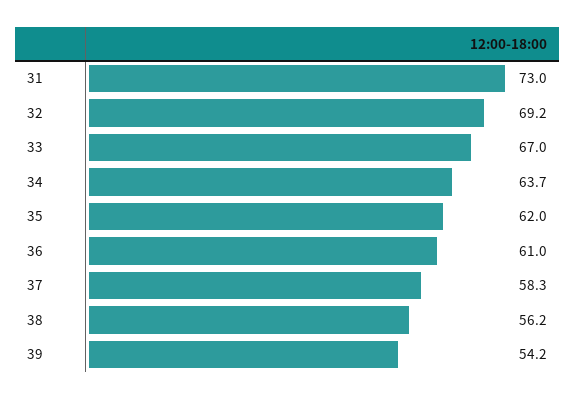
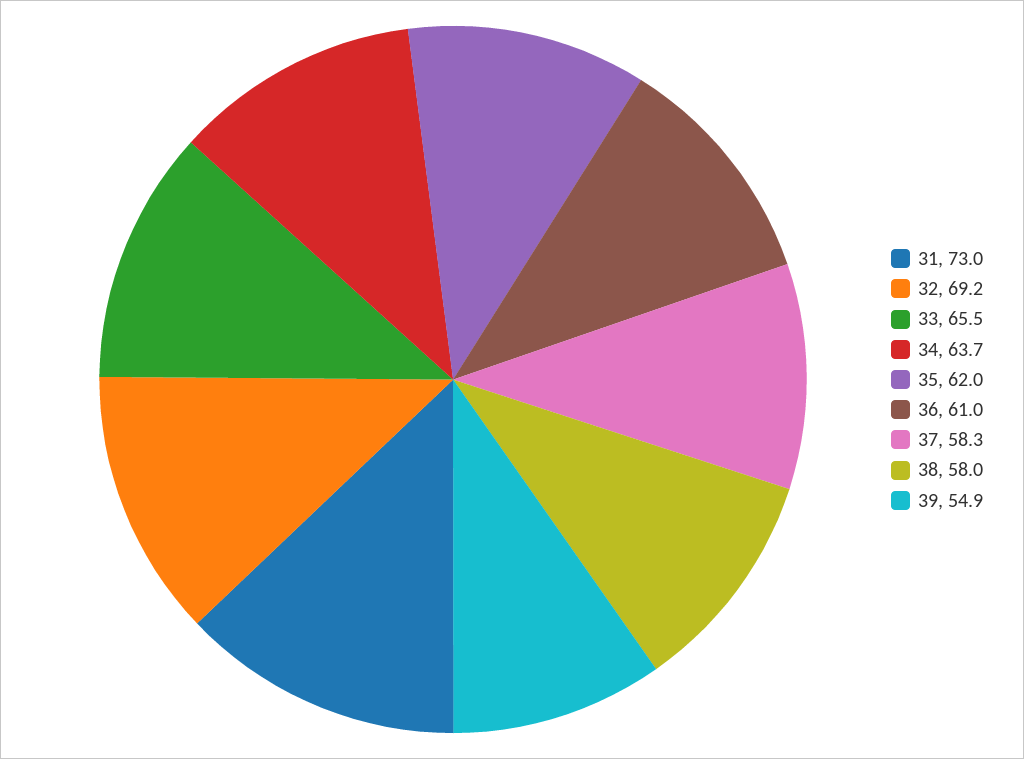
33: 67 -> 65.5
38: 56.2 -> 58
39: 54.2 -> 54.9

